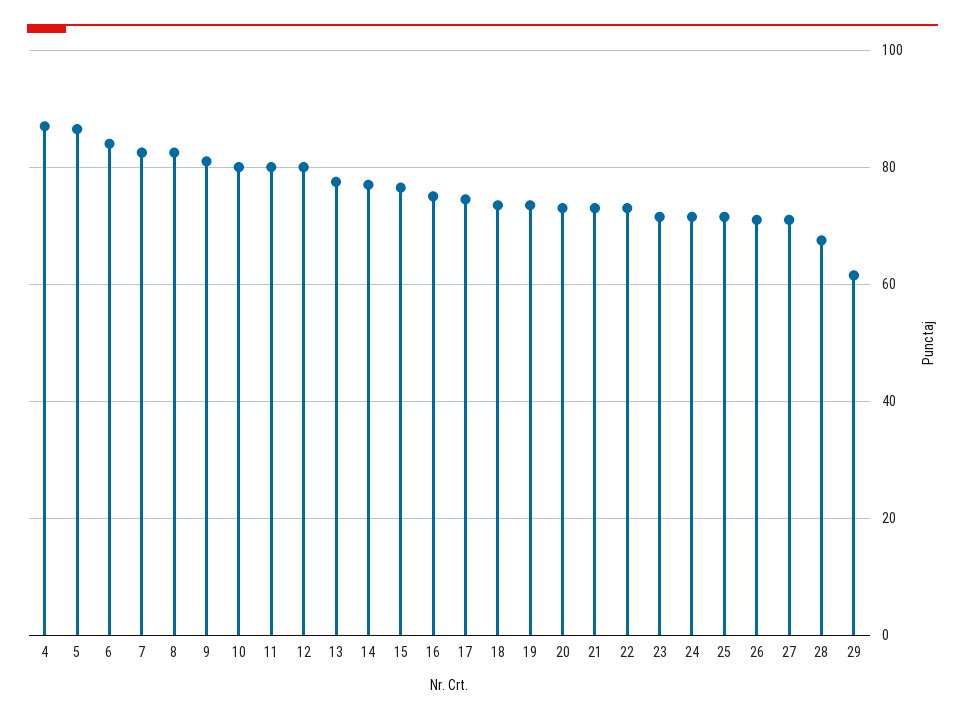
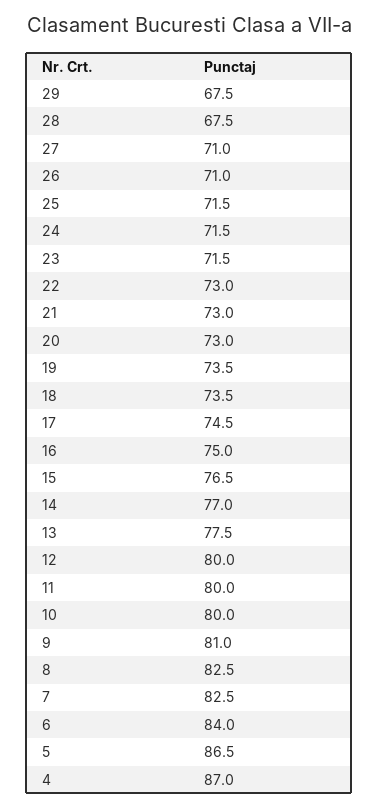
29: 62 -> 67.5

